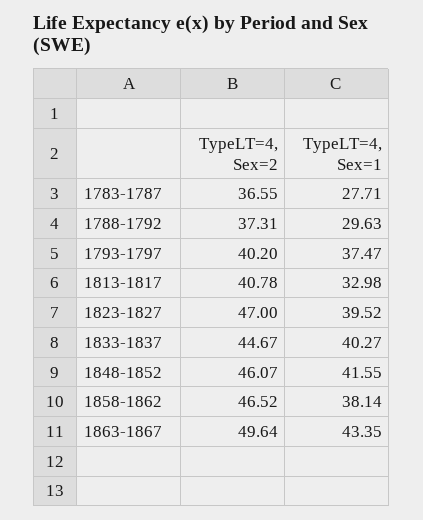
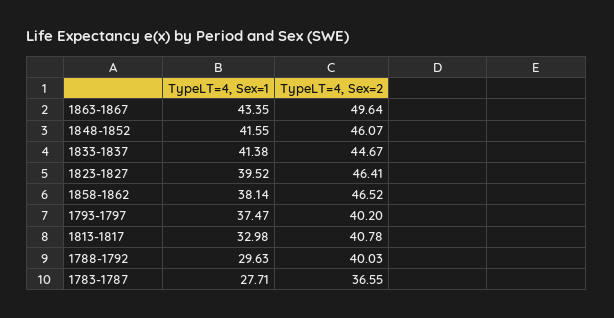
TypeLT=4, Sex=2, 1788-1792: 37.31 -> 40.03
TypeLT=4, Sex=2, 1823-1827: 47 -> 46.41
TypeLT=4, Sex=1, 1833-1837: 40.27 -> 41.38

